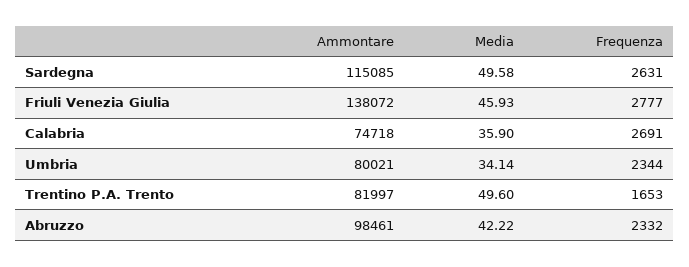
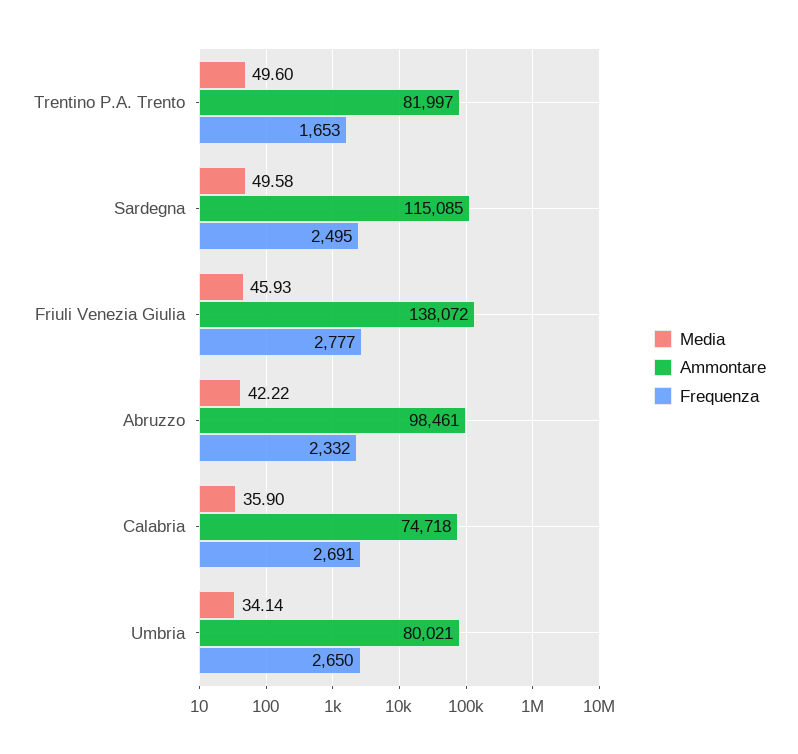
Frequenza, Sardegna: 2631 -> 2495
Frequenza, Umbria: 2344 -> 2650

